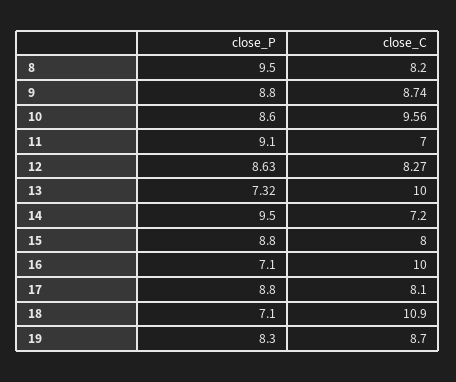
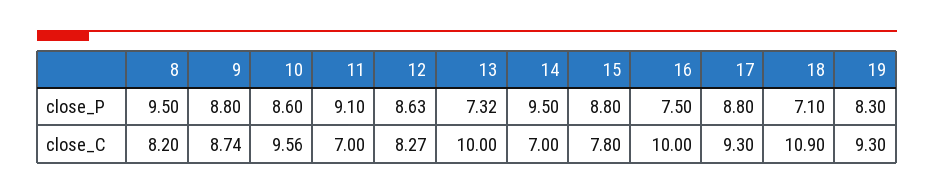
close_C, 14: 7.2 -> 7
close_C, 15: 8 -> 7.8
close_P, 16: 7.1 -> 7.5
close_C, 17: 8.1 -> 9.3
close_C, 19: 8.7 -> 9.3

